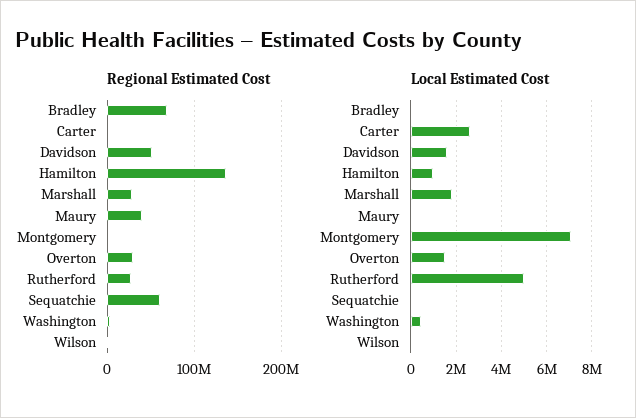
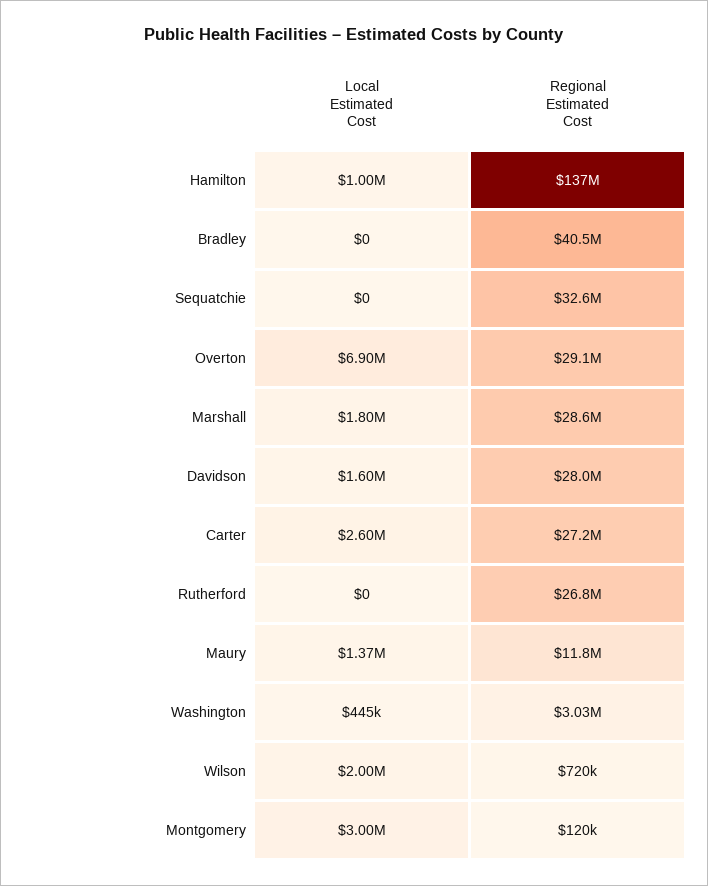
Regional Estimated Cost, Bradley: 70000000 -> 40500000
Regional Estimated Cost, Carter: 0 -> 27200000
Regional Estimated Cost, Davidson: 50000000 -> 28000000
Regional Estimated Cost, Maury: 40000000 -> 11800000
Regional Estimated Cost, Sequatchie: 60000000 -> 32600000
Local Estimated Cost, Maury: 0 -> 1370000
Local Estimated Cost, Montgomery: 7000000 -> 3000000
Local Estimated Cost, Overton: 1500000 -> 6900000
Local Estimated Cost, Rutherford: 5000000 -> 0
Local Estimated Cost, Wilson: 0 -> 2000000

